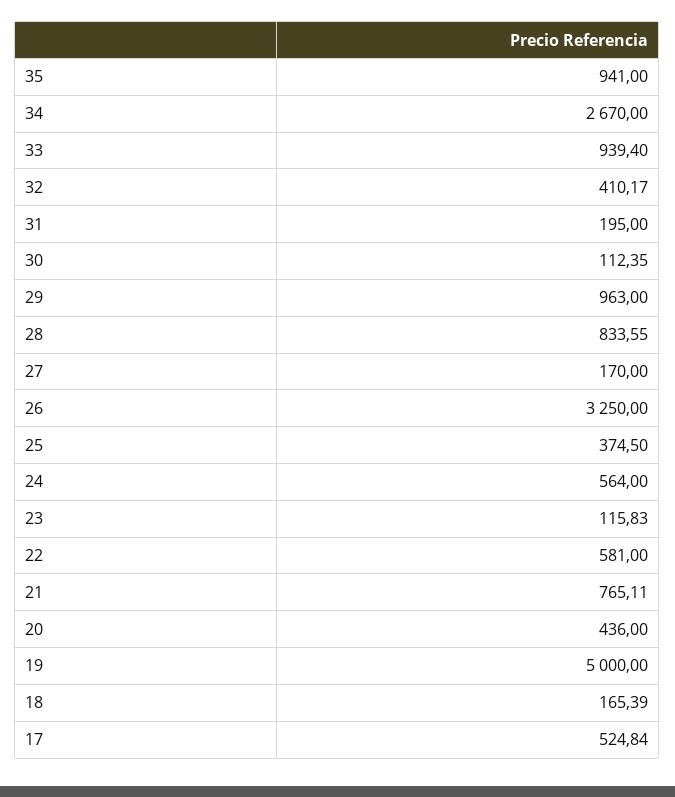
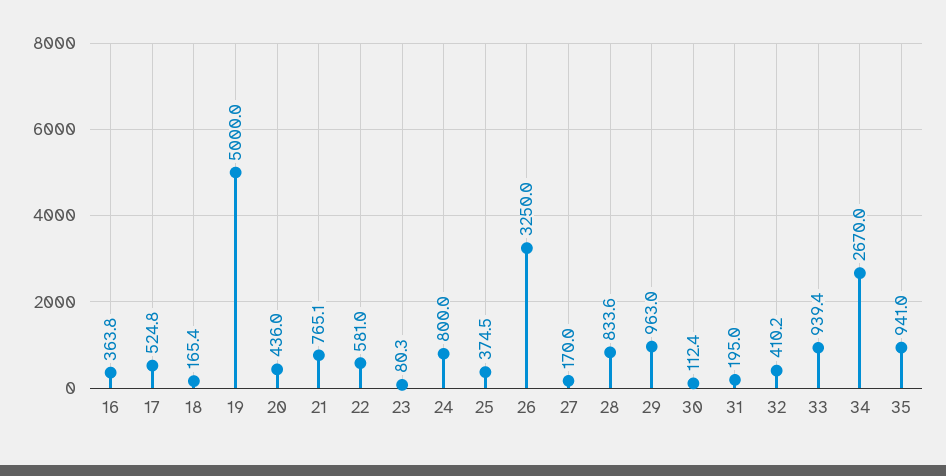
24: 564 -> 800
23: 115.83 -> 80.3
16: none -> 363.8

